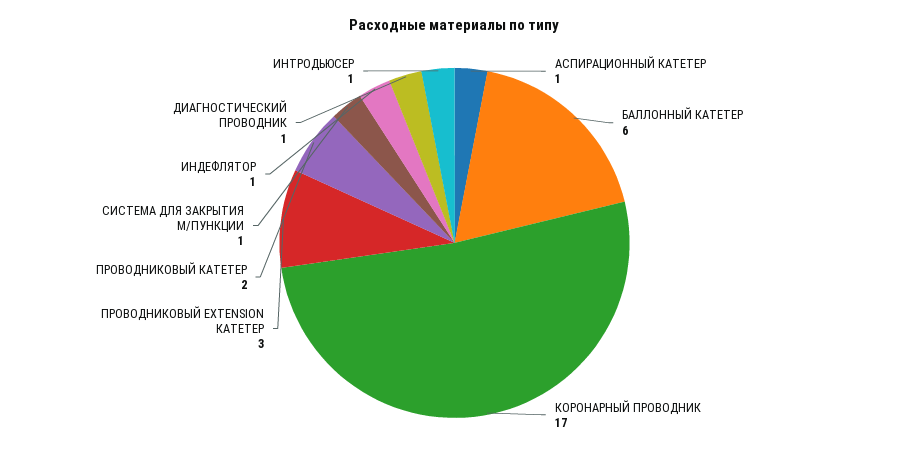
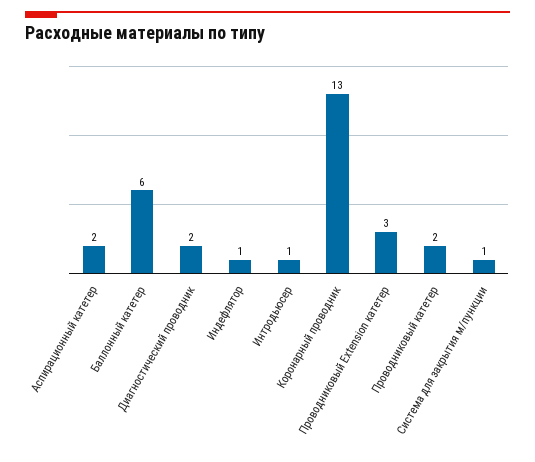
АСПИРАЦИОННЫЙ КАТЕТЕР: 1 -> 2
КОРОНАРНЫЙ ПРОВОДНИК: 17 -> 13
ДИАГНОСТИЧЕСКИЙ ПРОВОДНИК: 1 -> 2

